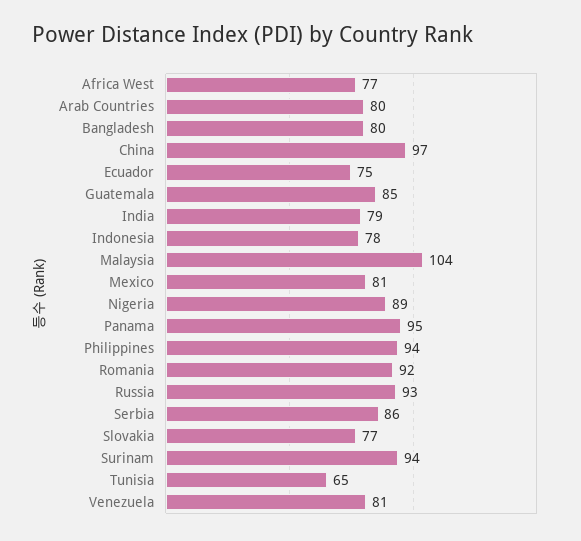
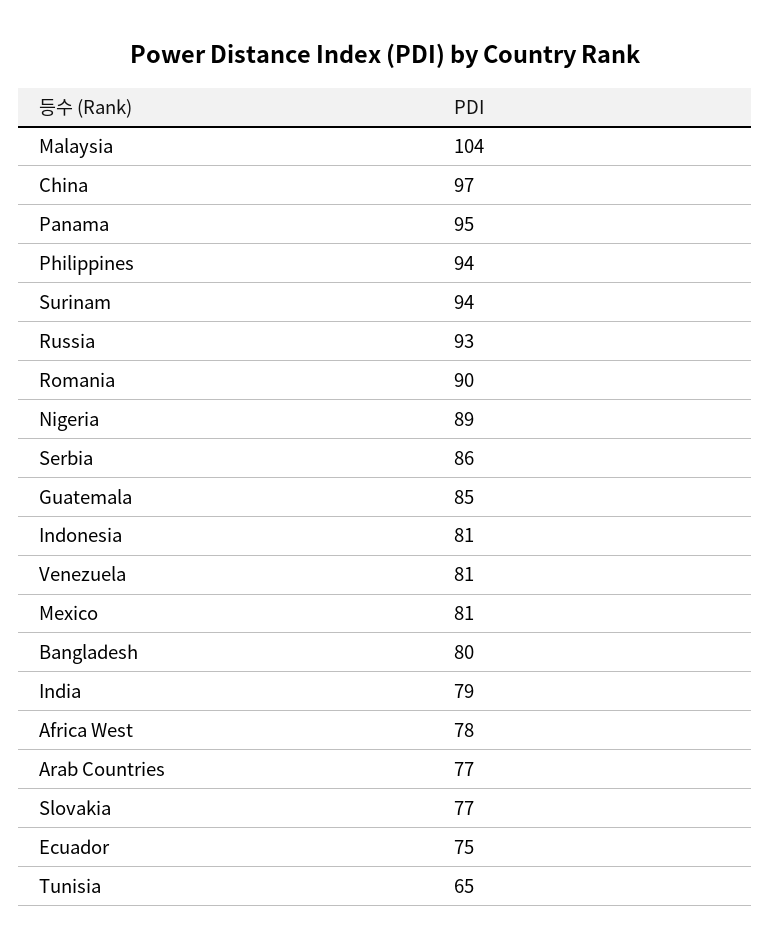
Africa West: 77 -> 78
Arab Countries: 80 -> 77
Indonesia: 78 -> 81
Romania: 92 -> 90

